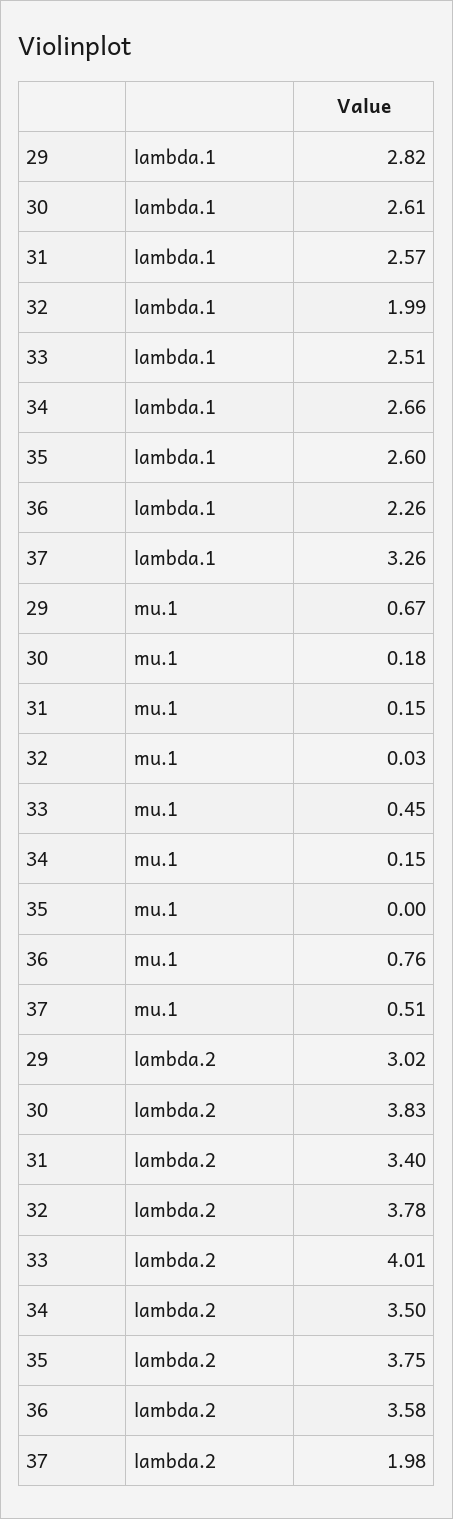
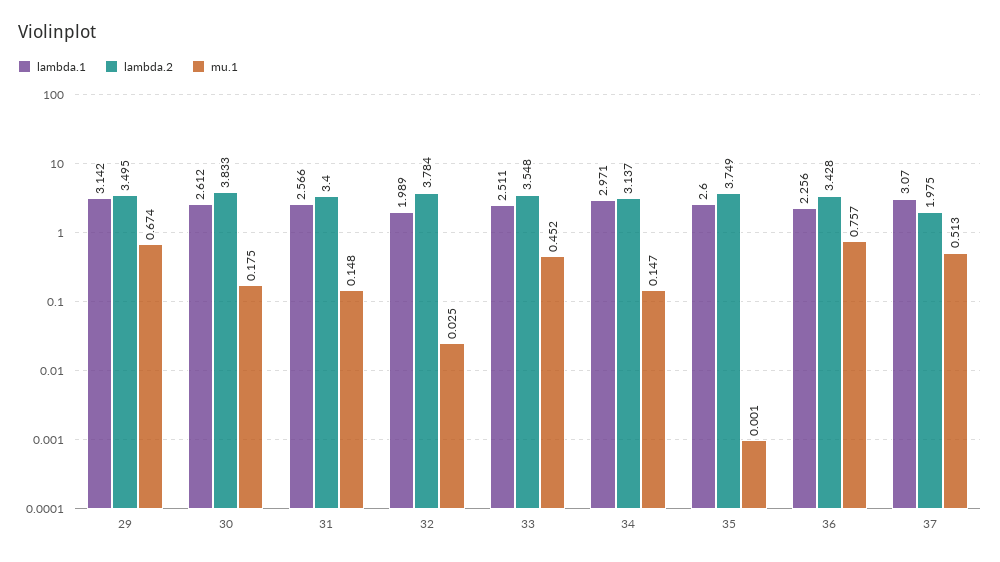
lambda.1, 29: 2.82 -> 3.142
lambda.1, 34: 2.66 -> 2.971
lambda.1, 37: 3.26 -> 3.07
lambda.2, 29: 3.02 -> 3.495
lambda.2, 33: 4.01 -> 3.548
lambda.2, 34: 3.5 -> 3.137
lambda.2, 36: 3.58 -> 3.428

